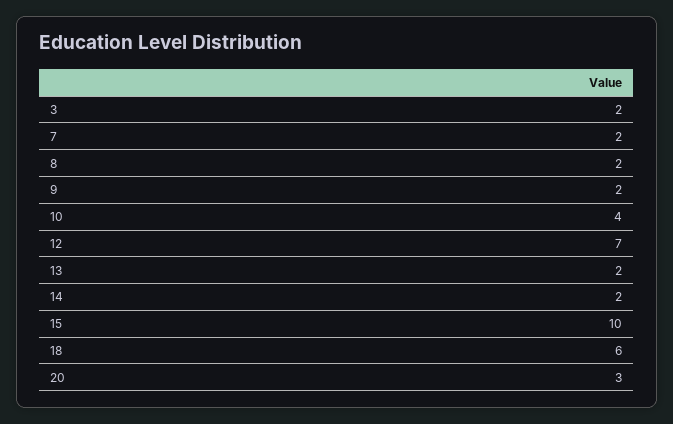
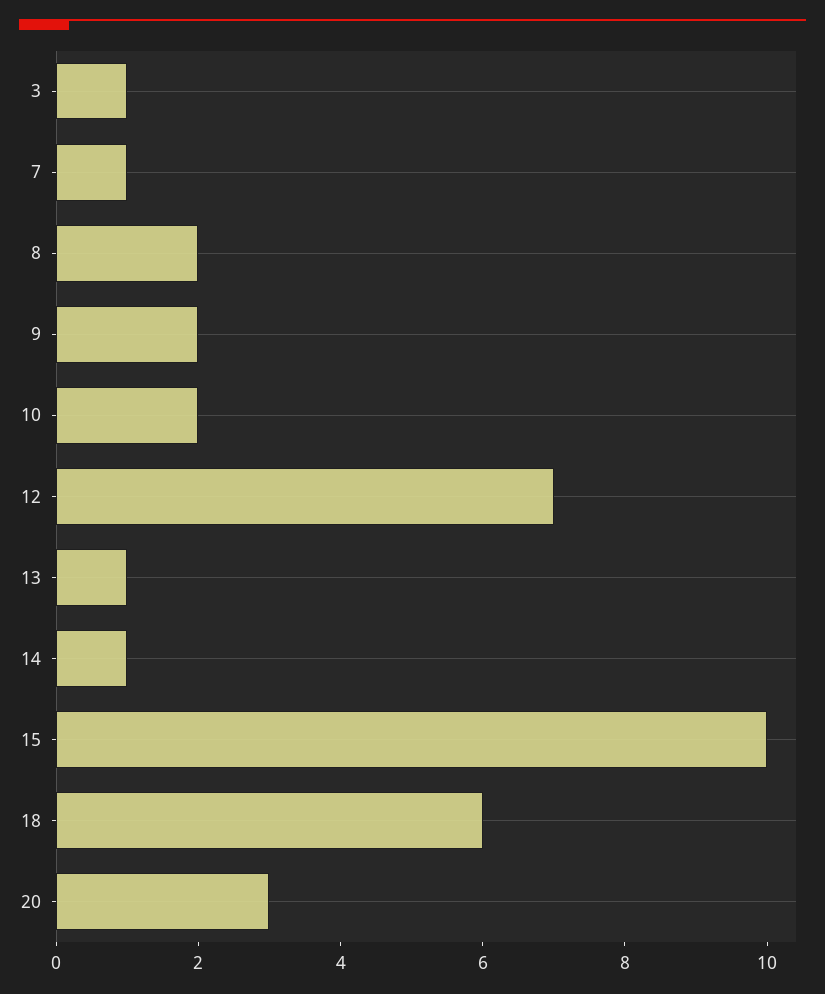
3: 2 -> 1
7: 2 -> 1
10: 4 -> 2
13: 2 -> 1
14: 2 -> 1

